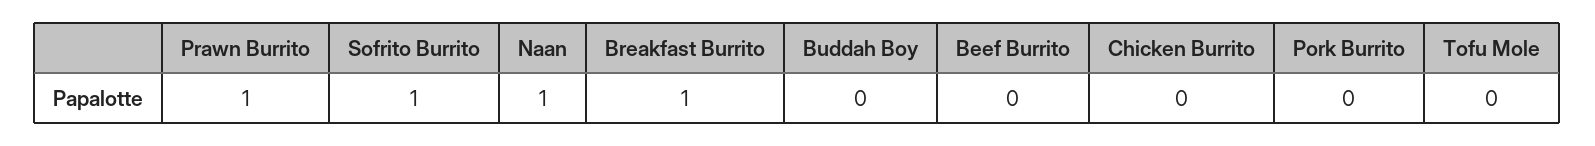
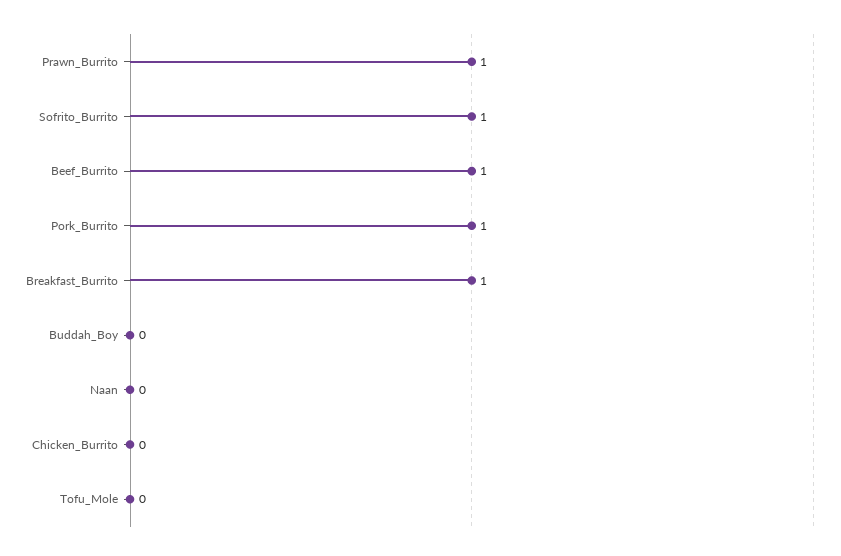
Naan: 1 -> 0
Beef Burrito: 0 -> 1
Pork Burrito: 0 -> 1

